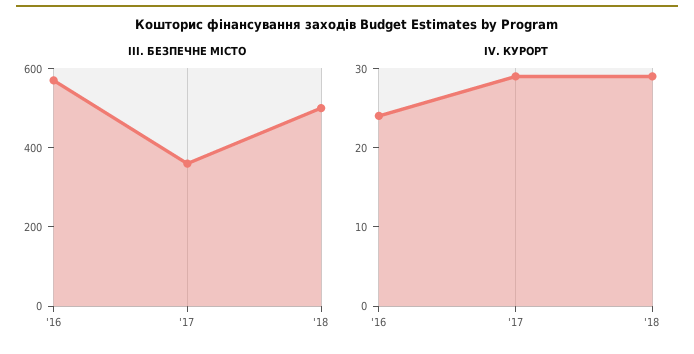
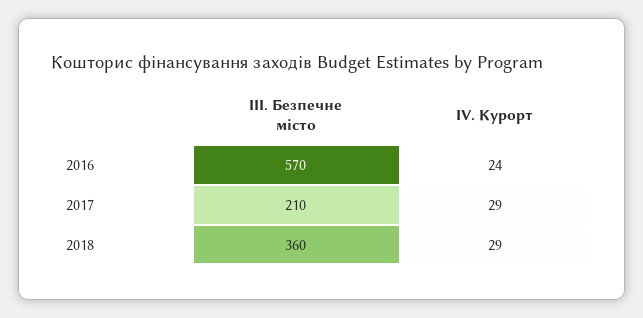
ІІІ. БЕЗПЕЧНЕ МІСТО, '17: 350 -> 210
ІІІ. БЕЗПЕЧНЕ МІСТО, '18: 500 -> 360

